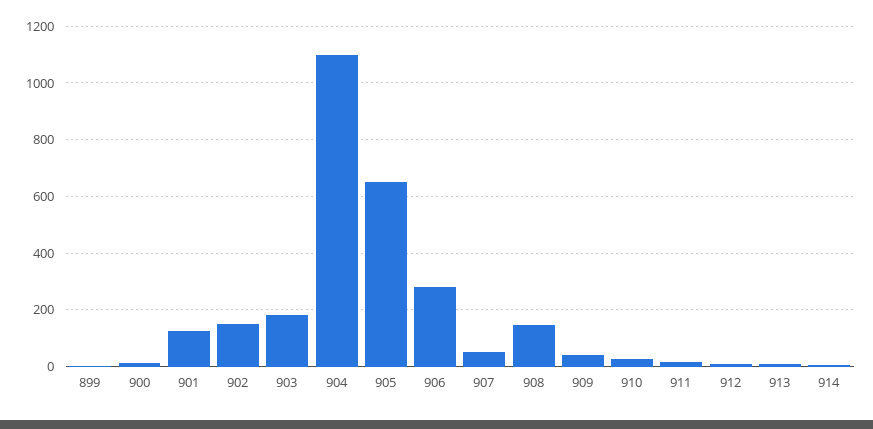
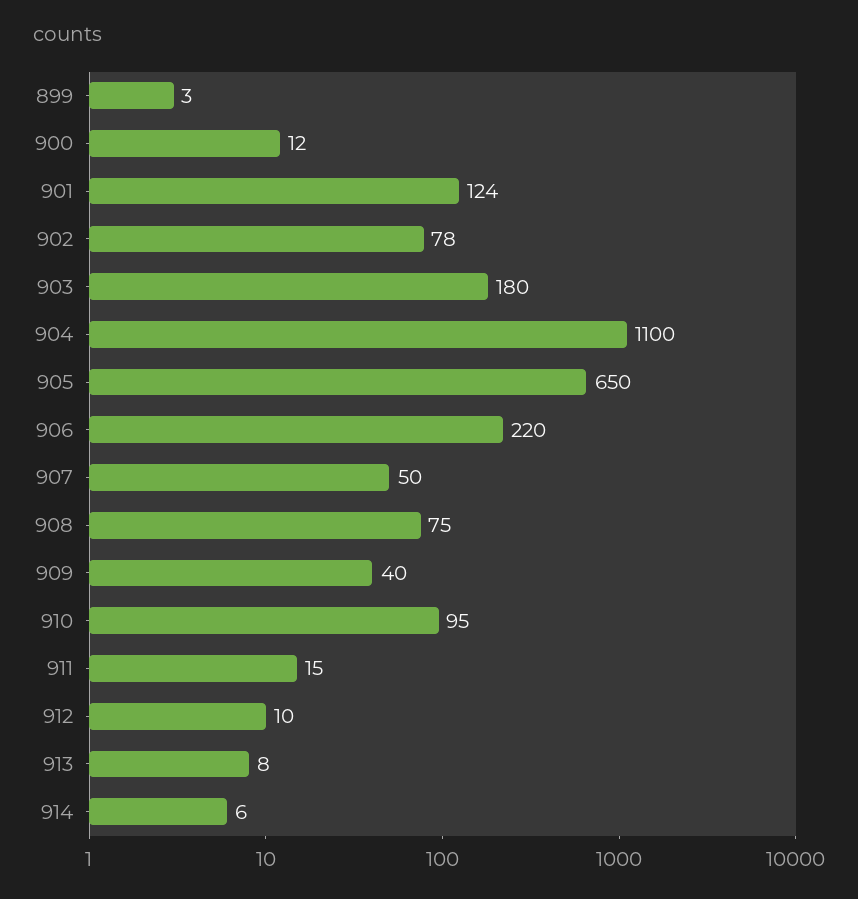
902: 150 -> 78
906: 275 -> 220
908: 150 -> 75
910: 25 -> 95

